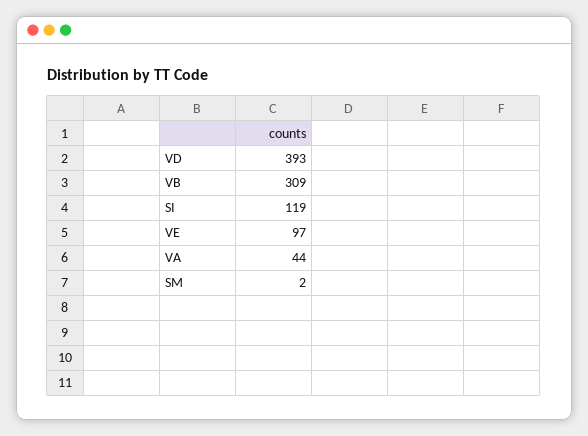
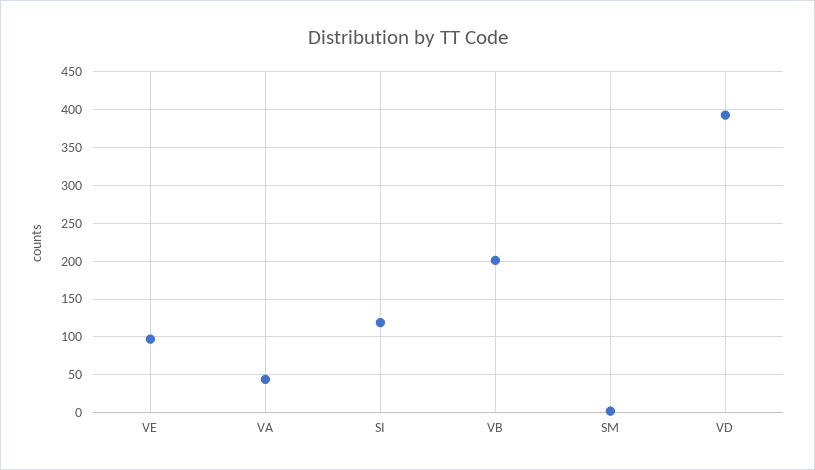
VB: 309 -> 200

